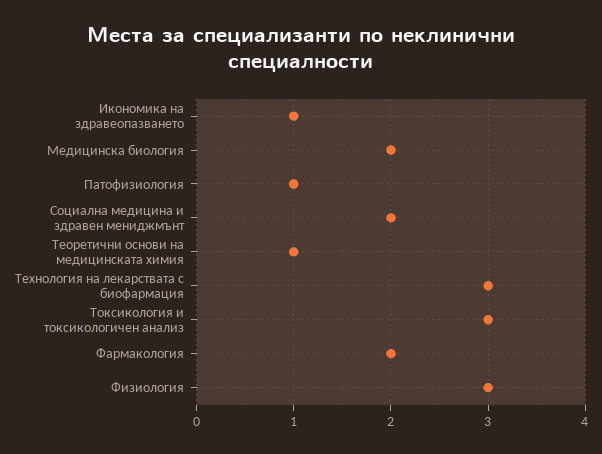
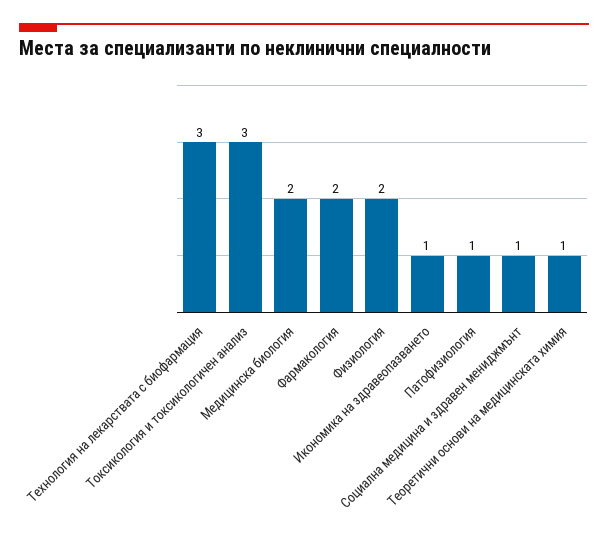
Социална медицина и здравен мениджмънт: 2 -> 1
Физиология: 3 -> 2

